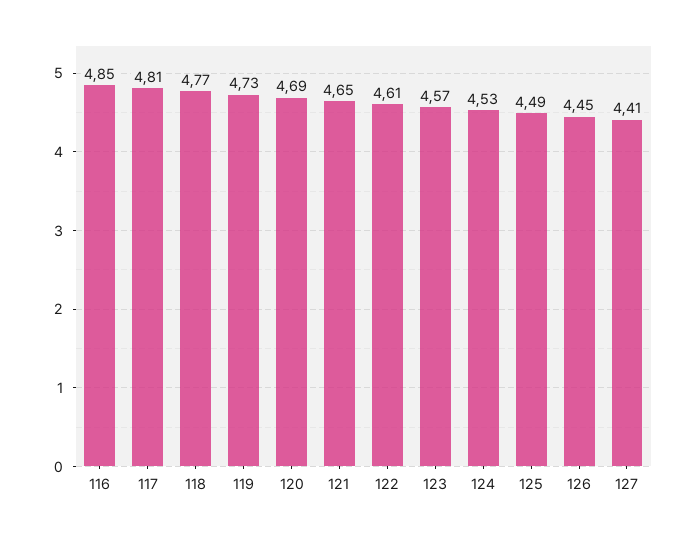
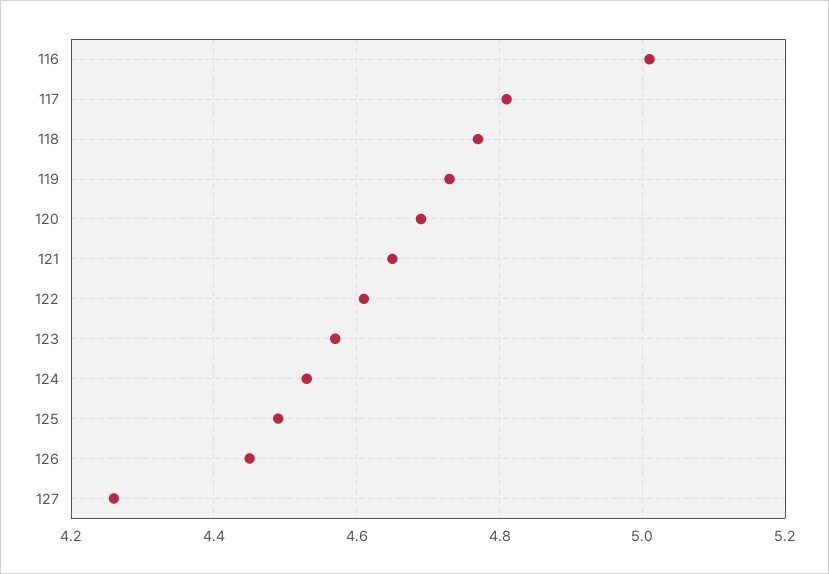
116: 4.85 -> 5
127: 4.41 -> 4.25

